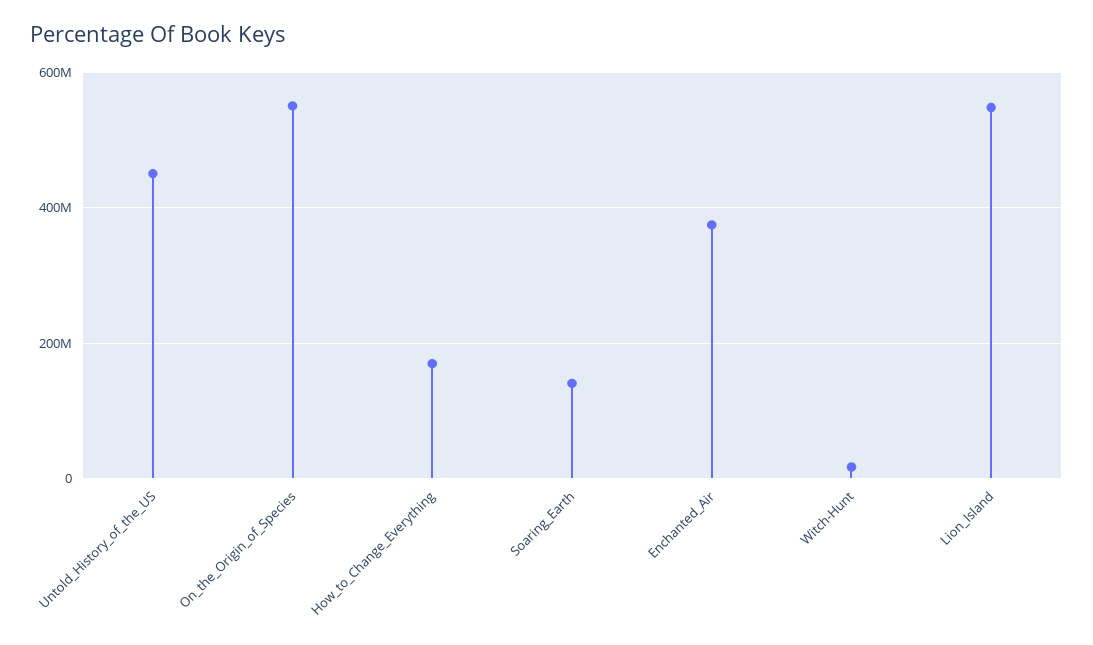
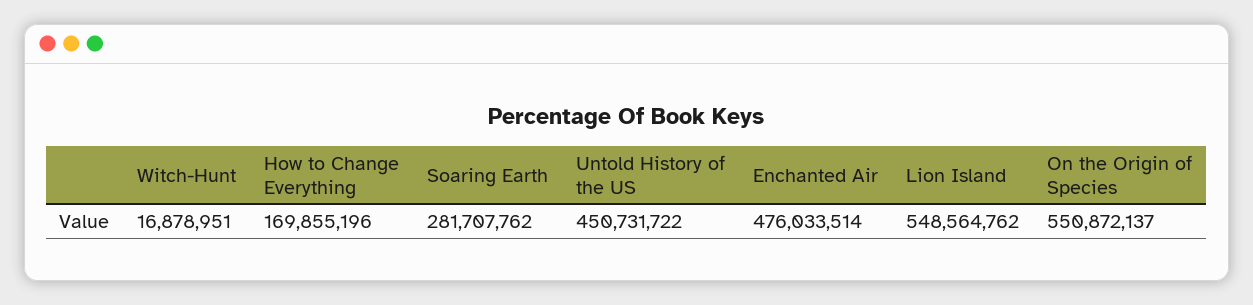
Soaring_Earth: 140000000 -> 281707762
Enchanted_Air: 380000000 -> 476033514

